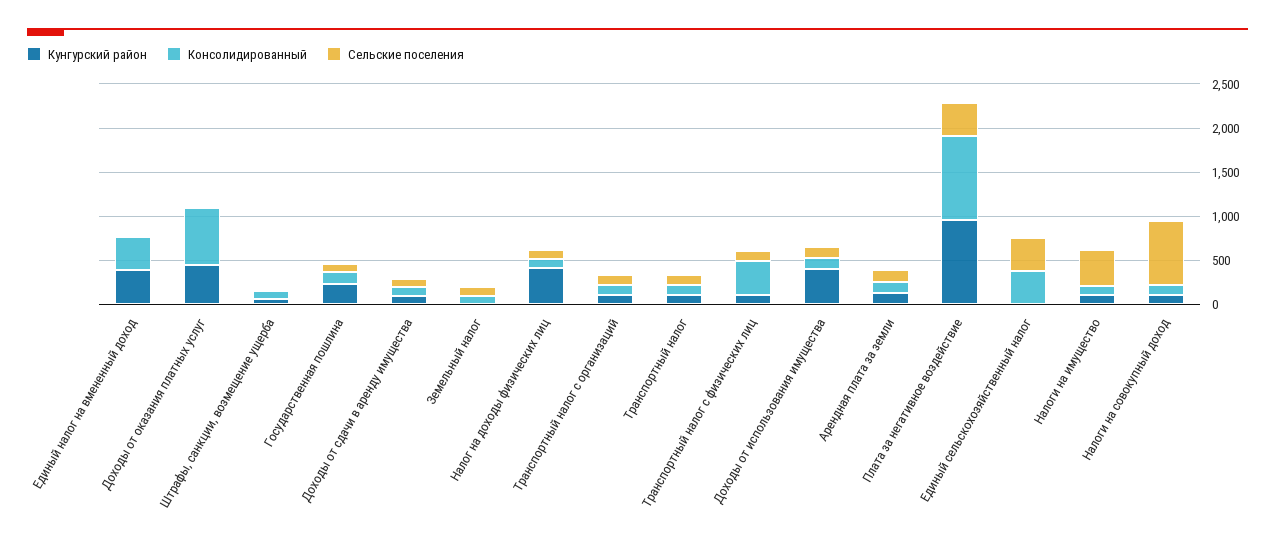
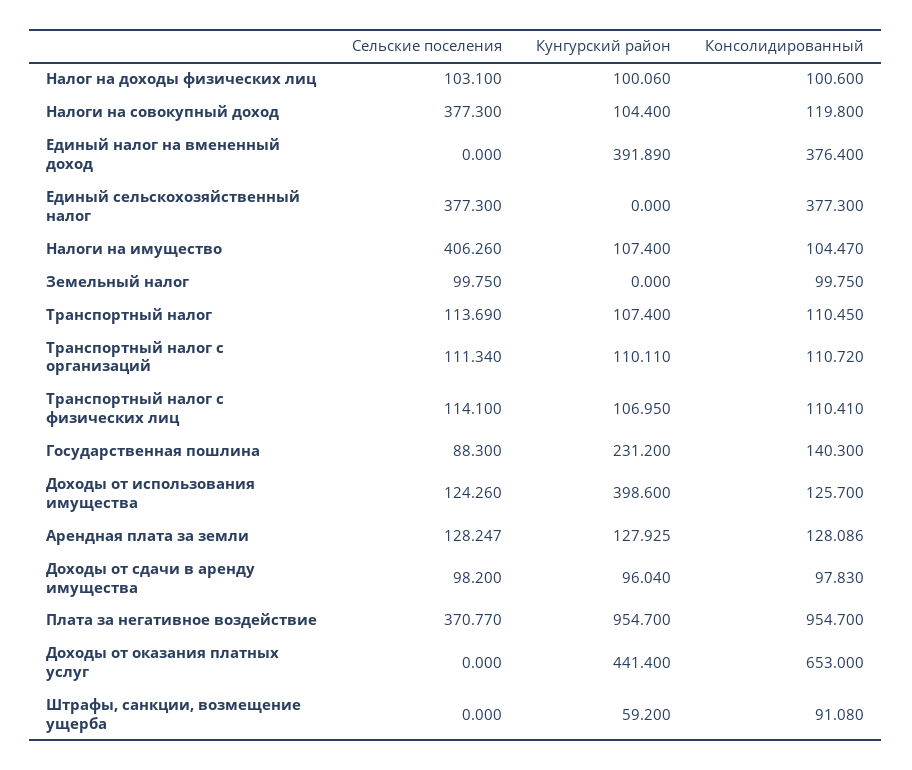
Кунгурский район, Налог на доходы физических лиц: 400 -> 100.06
Консолидированный, Транспортный налог с физических лиц: 400 -> 110.41
Сельские поселения, Налоги на совокупный доход: 700 -> 377.3

